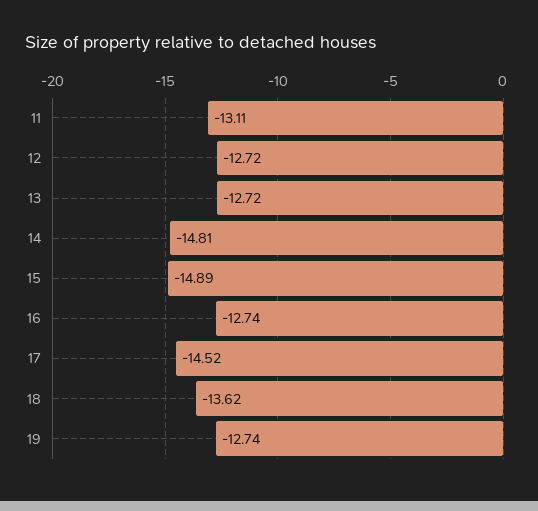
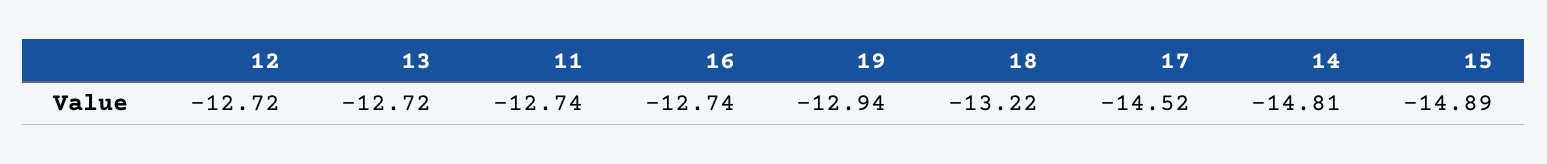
11: -13.11 -> -12.74
18: -13.62 -> -13.22
19: -12.74 -> -12.94

